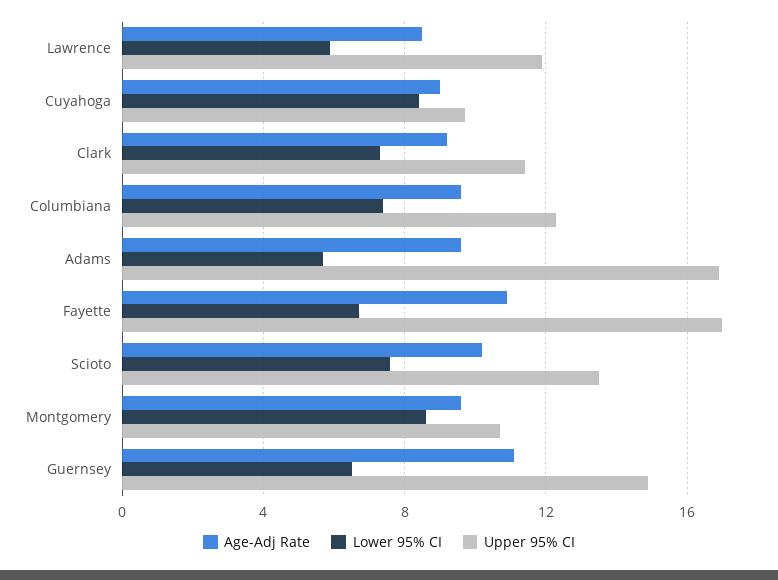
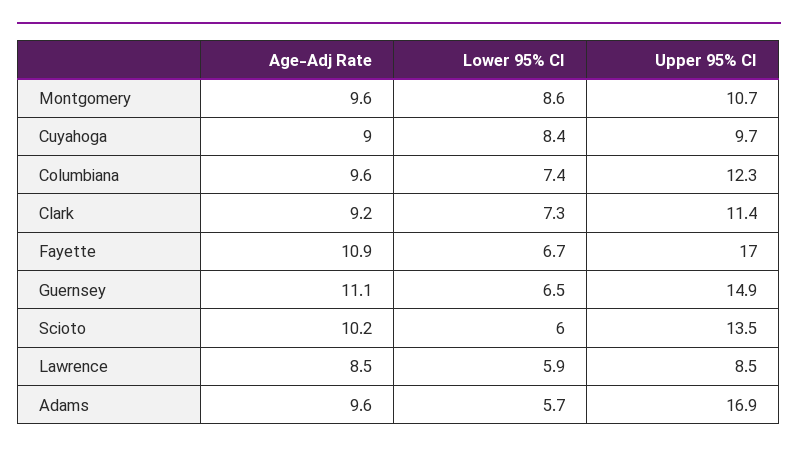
Upper 95% CI, Lawrence: 12 -> 8.5
Lower 95% CI, Scioto: 7.5 -> 6

